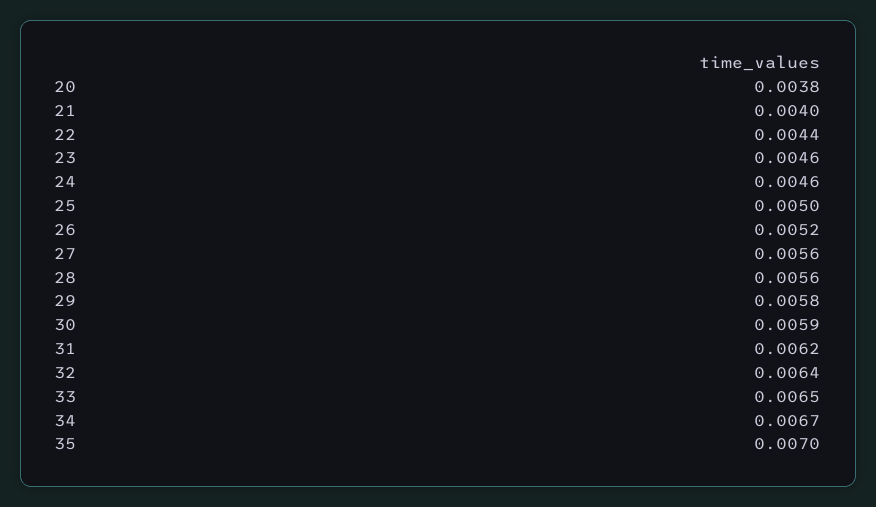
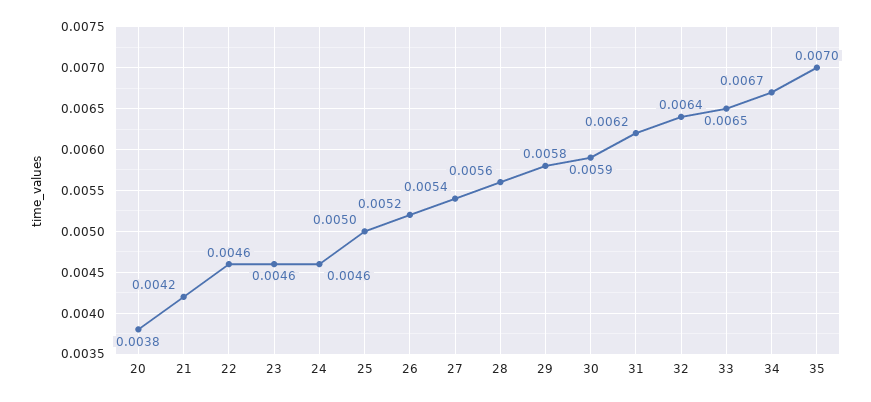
21: 0.004 -> 0.0042
22: 0.0044 -> 0.0046
27: 0.0056 -> 0.0054

